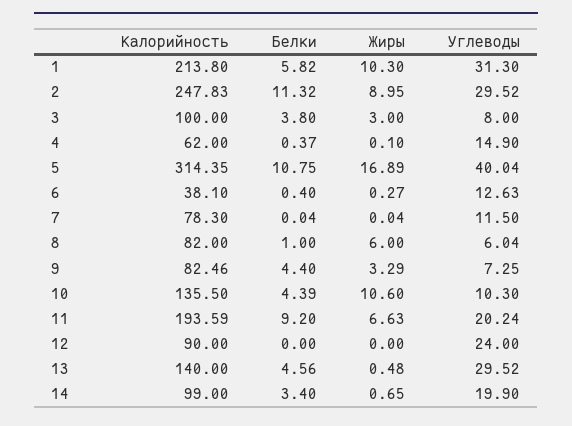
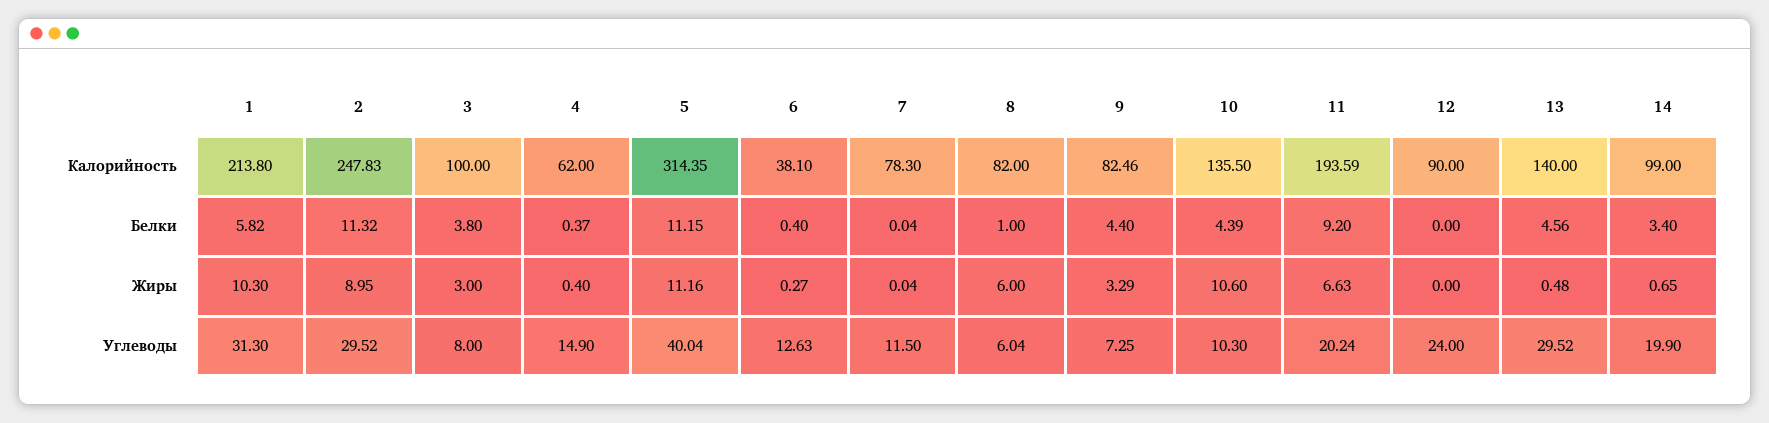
Жиры, 4: 0.1 -> 0.4
Белки, 5: 10.75 -> 11.15
Жиры, 5: 16.89 -> 11.16

